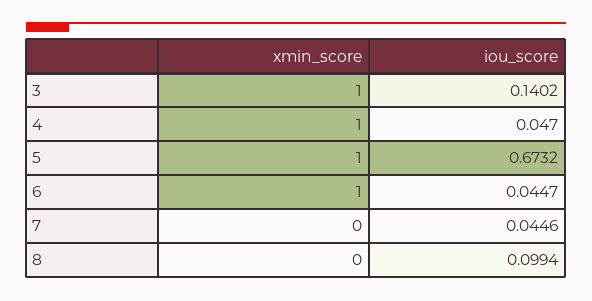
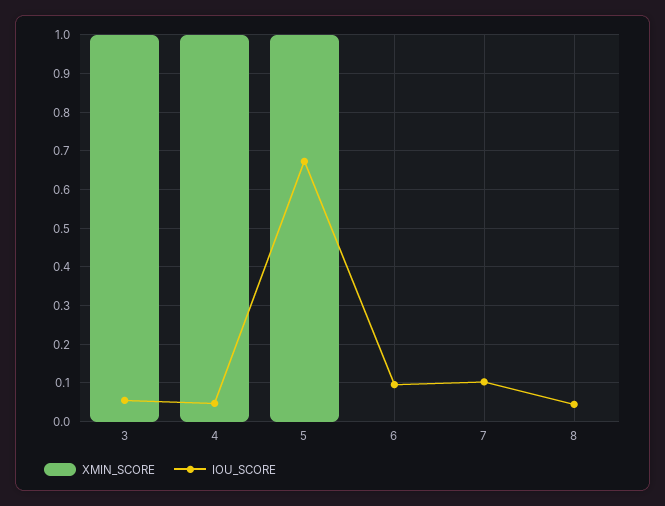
iou_score, 3: 0.1402 -> 0.06
xmin_score, 6: 1 -> 0
iou_score, 6: 0.0447 -> 0.1
iou_score, 7: 0.0446 -> 0.1
iou_score, 8: 0.0994 -> 0.04

